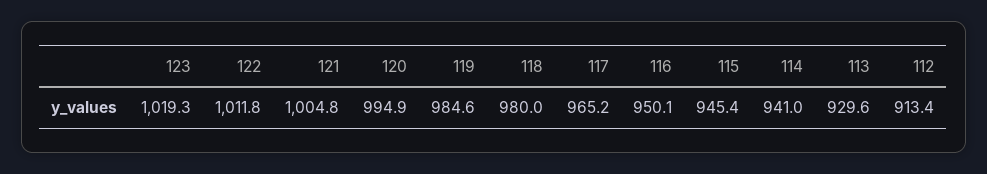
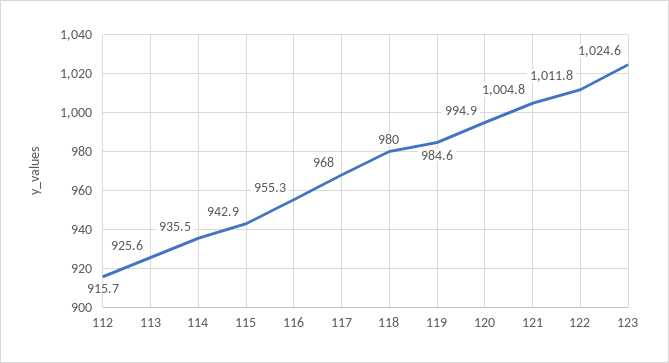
123: 1019.3 -> 1024.6
117: 965.2 -> 968
116: 950.1 -> 955.3
115: 945.4 -> 942.9
114: 941 -> 935.5
113: 929.6 -> 925.6
112: 913.4 -> 915.7

